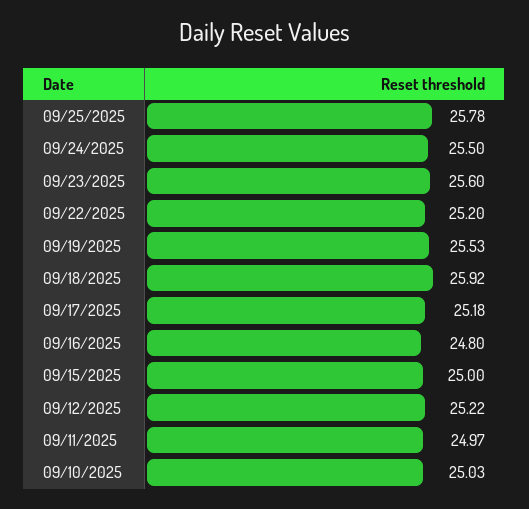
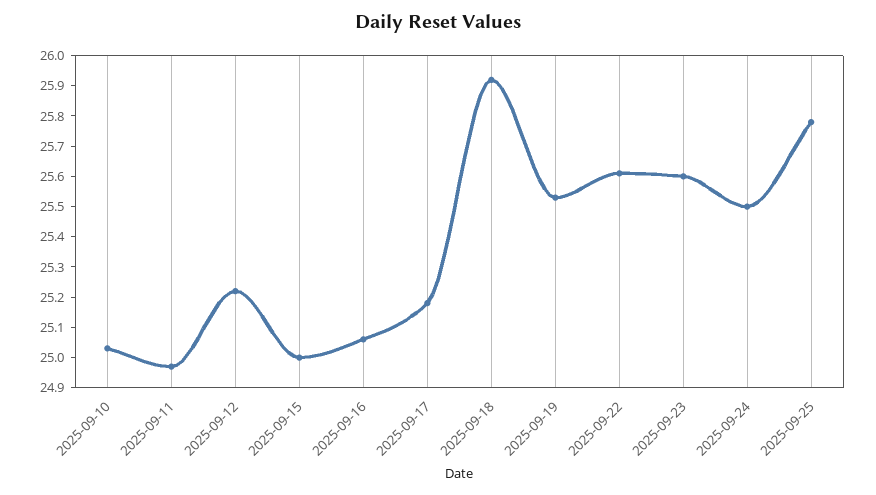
09/22/2025: 25.2 -> 25.6
09/16/2025: 24.8 -> 25.05

